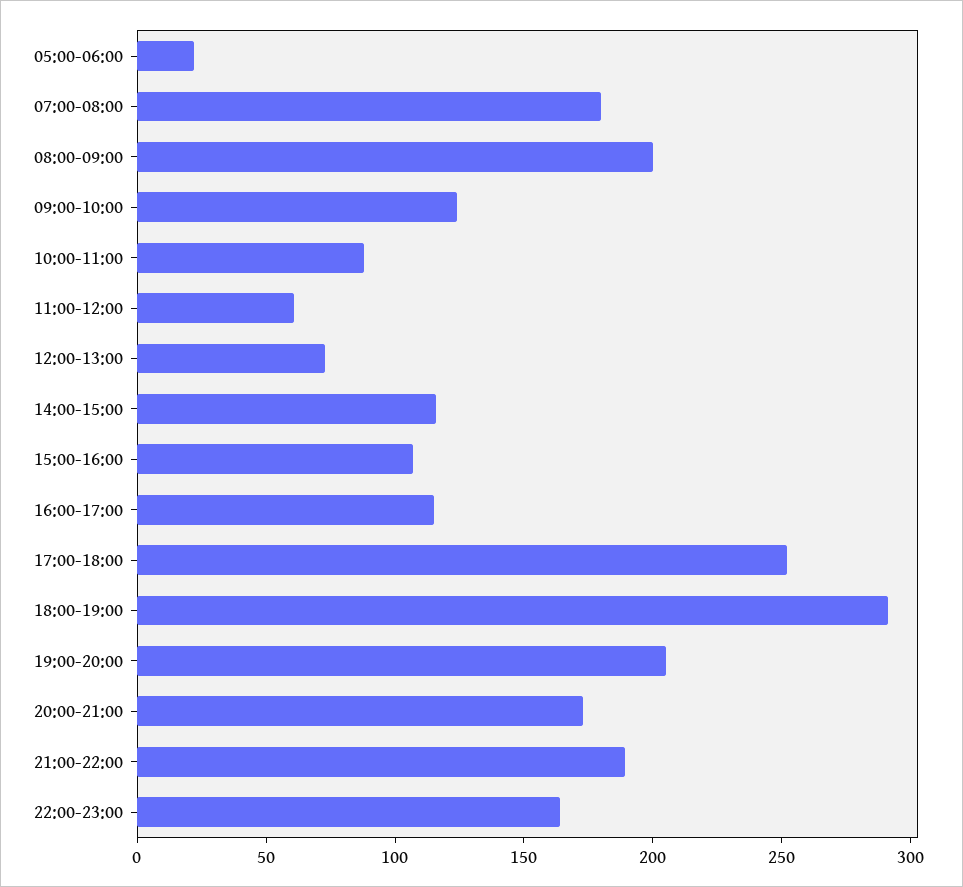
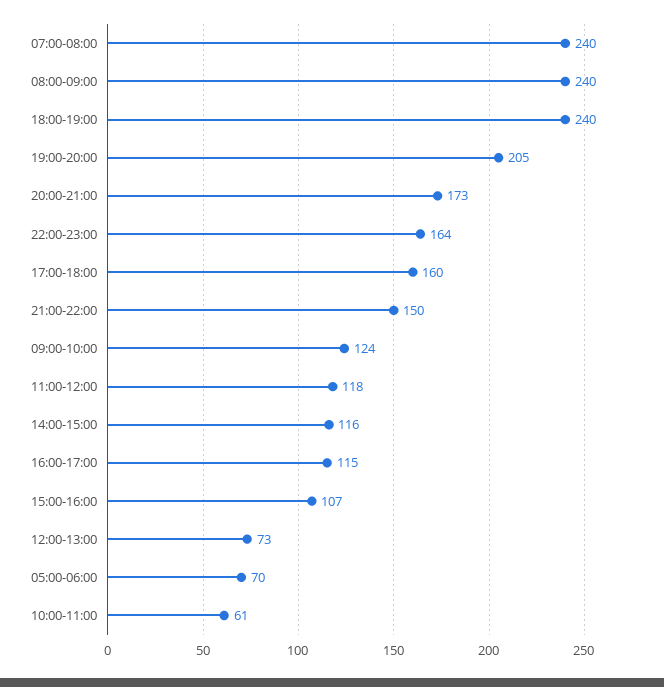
05:00-06:00: 20 -> 70
07:00-08:00: 180 -> 240
08:00-09:00: 200 -> 240
10:00-11:00: 90 -> 61
11:00-12:00: 60 -> 118
17:00-18:00: 250 -> 160
18:00-19:00: 290 -> 240
21:00-22:00: 190 -> 150

